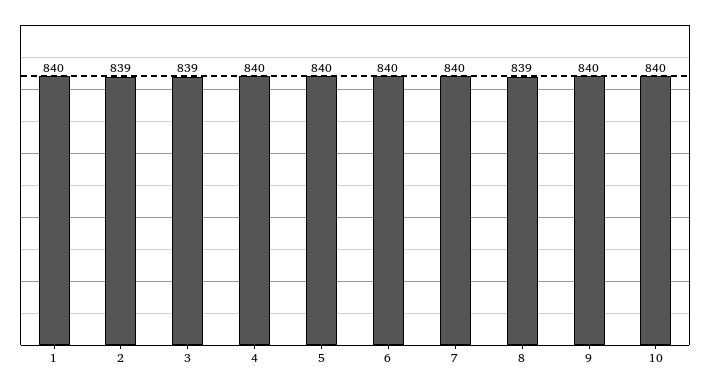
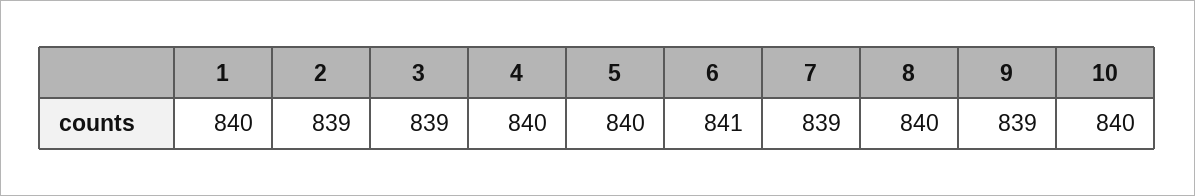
6: 840 -> 841
7: 840 -> 839
8: 839 -> 840
9: 840 -> 839

